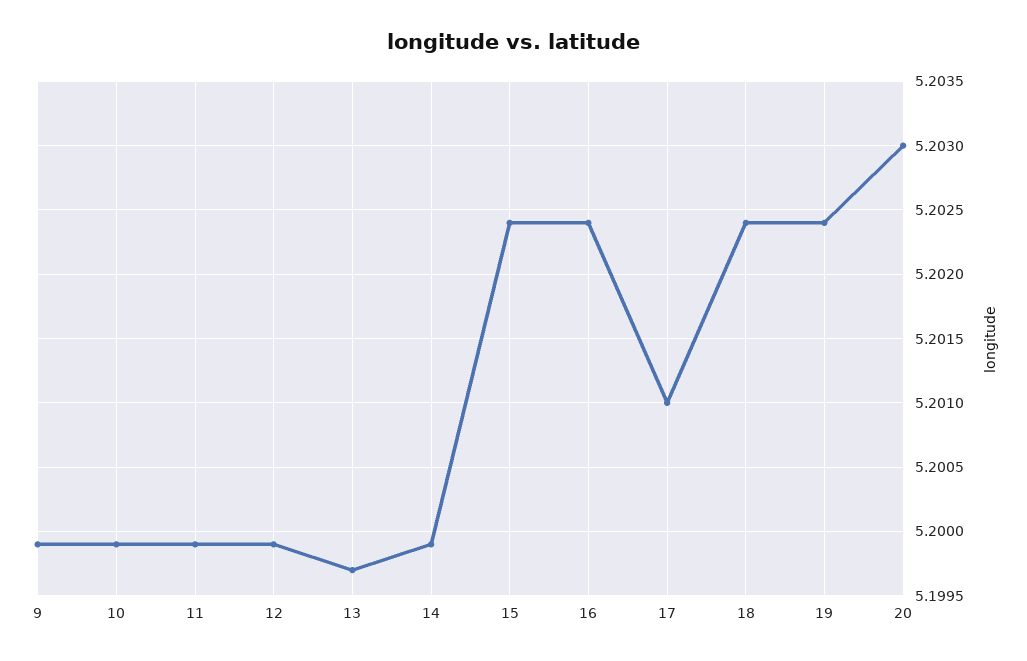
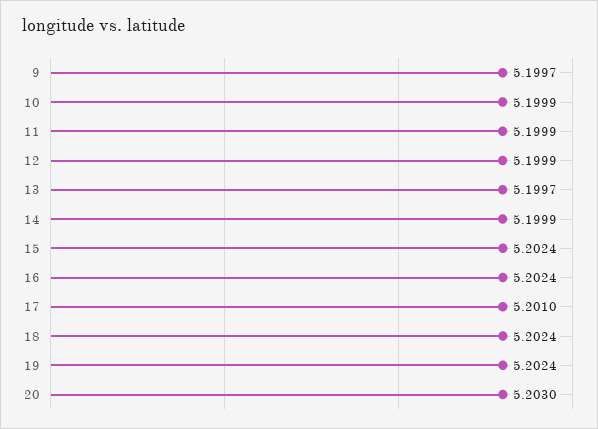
9: 5.1999 -> 5.1997

